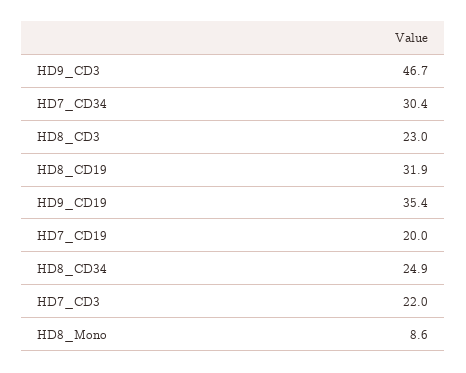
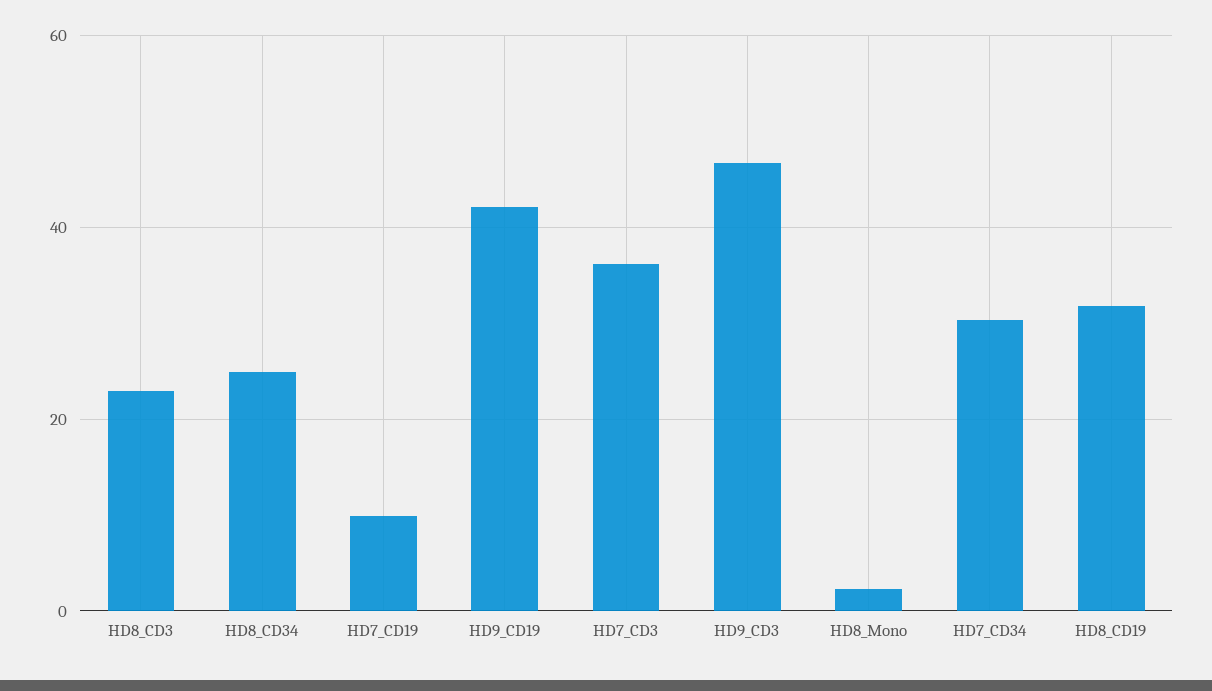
HD9_CD19: 35.4 -> 42
HD7_CD19: 20 -> 10
HD7_CD3: 22 -> 36
HD8_Mono: 8.6 -> 2

